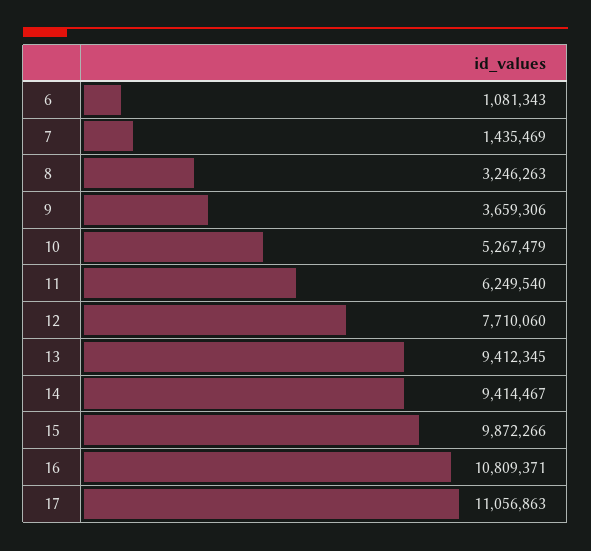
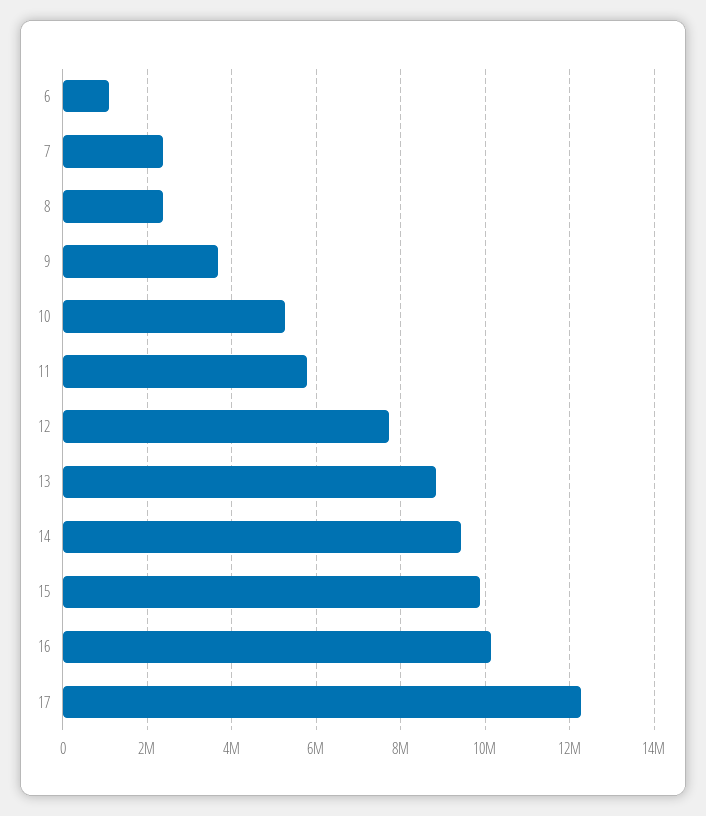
7: 1435469 -> 2400000
8: 3246263 -> 2400000
11: 6249540 -> 5800000
13: 9412345 -> 8800000
16: 10809371 -> 10200000
17: 11056863 -> 12200000

